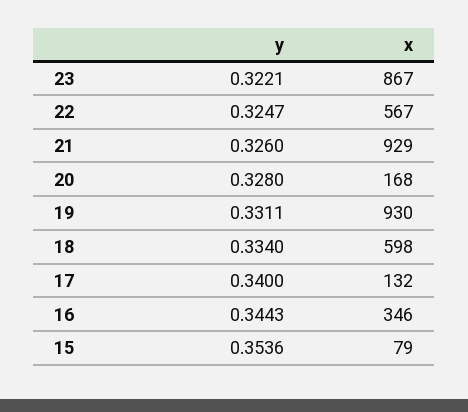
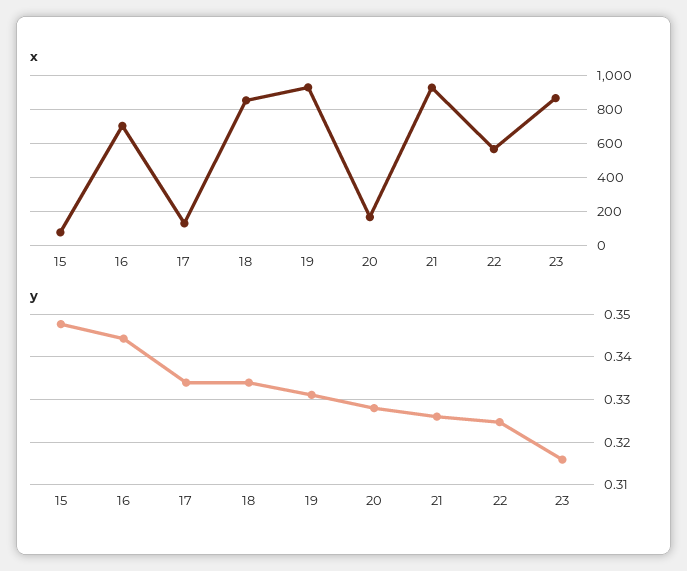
y, 23: 0.3221 -> 0.316
x, 18: 598 -> 850
y, 17: 0.34 -> 0.334
x, 16: 346 -> 700
y, 15: 0.3536 -> 0.348

